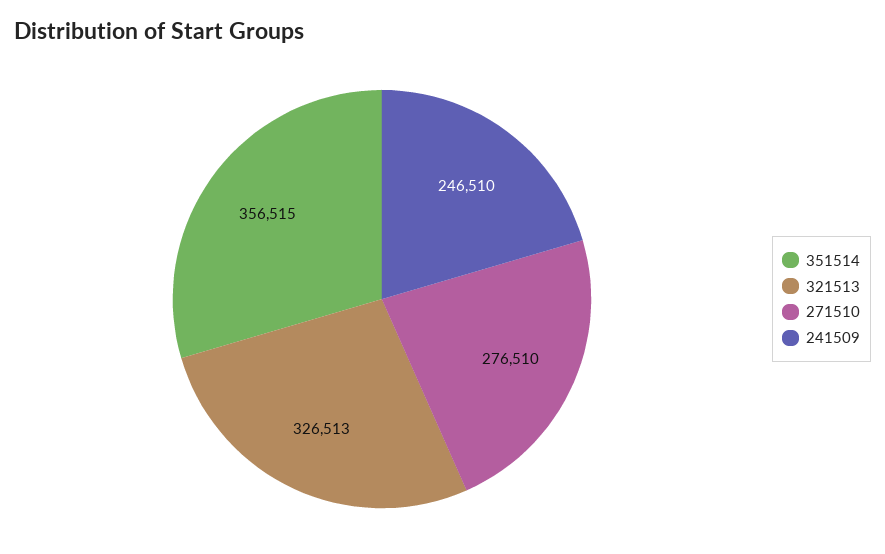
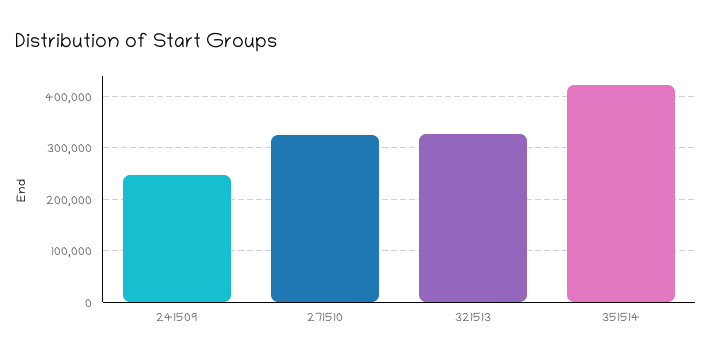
351514: 356515 -> 420000
271510: 276510 -> 320000

